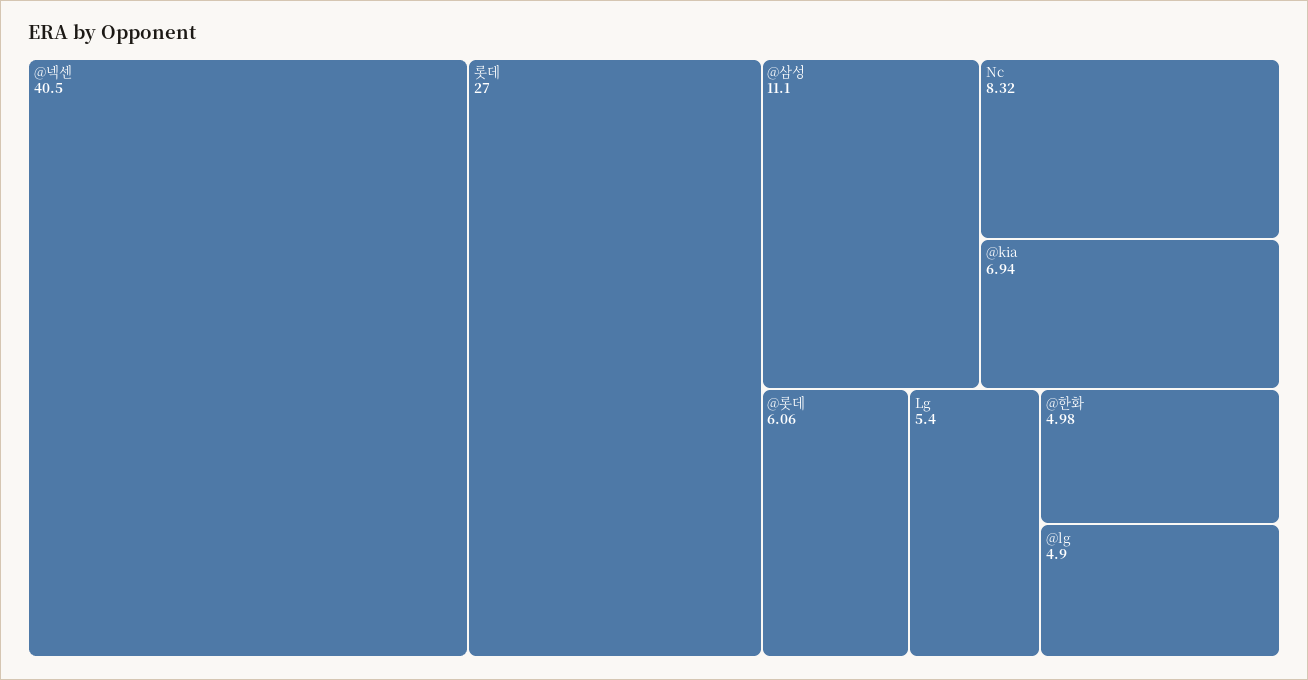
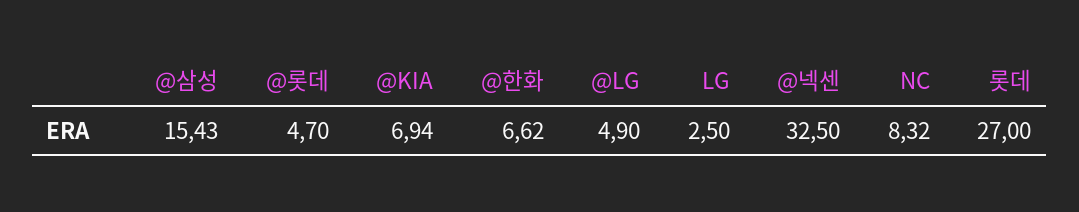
@넥센: 40.5 -> 32.5
@삼성: 11.1 -> 15.43
@롯데: 6.06 -> 4.7
Lg: 5.4 -> 2.5
@한화: 4.98 -> 6.62

